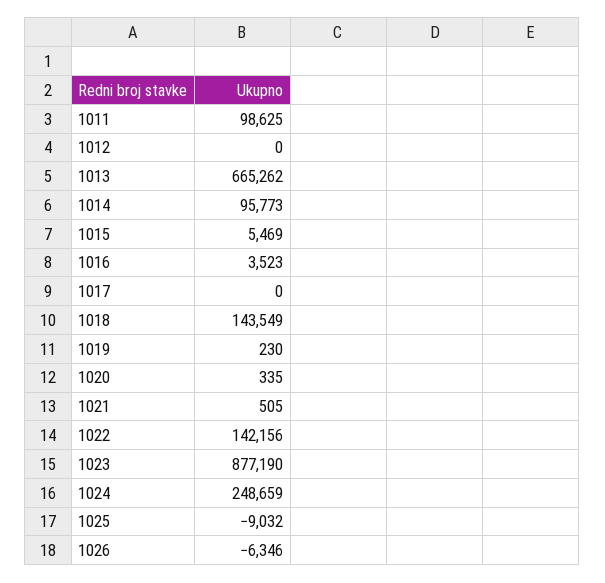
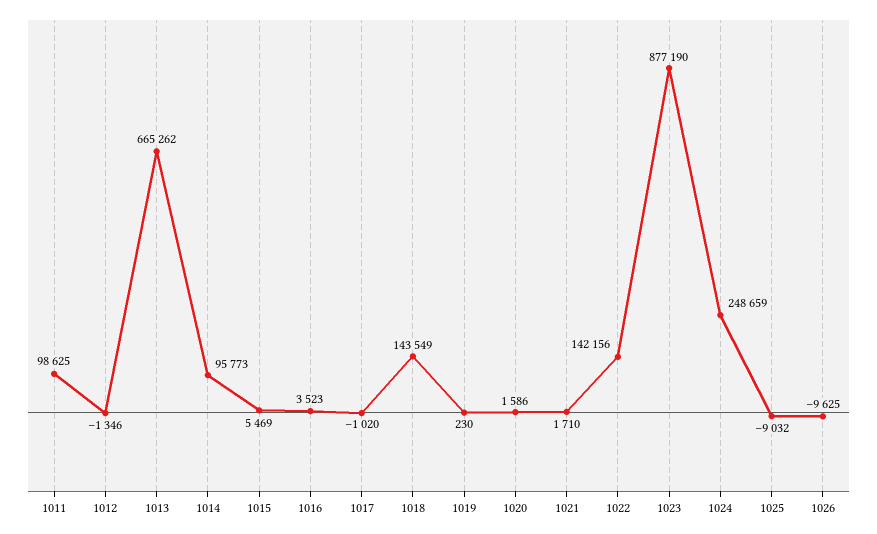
1012: 0 -> -1346
1017: 0 -> -1020
1020: 335 -> 1586
1021: 505 -> 1710
1026: -6346 -> -9625

